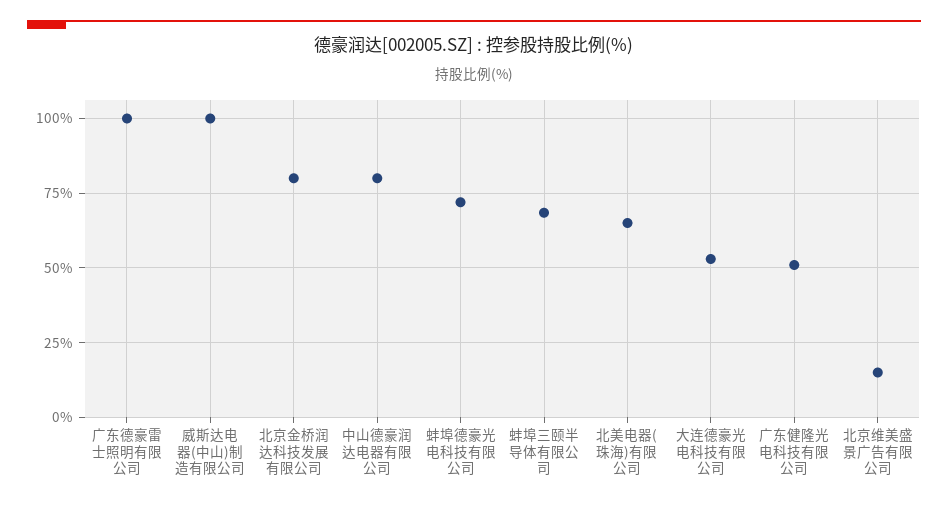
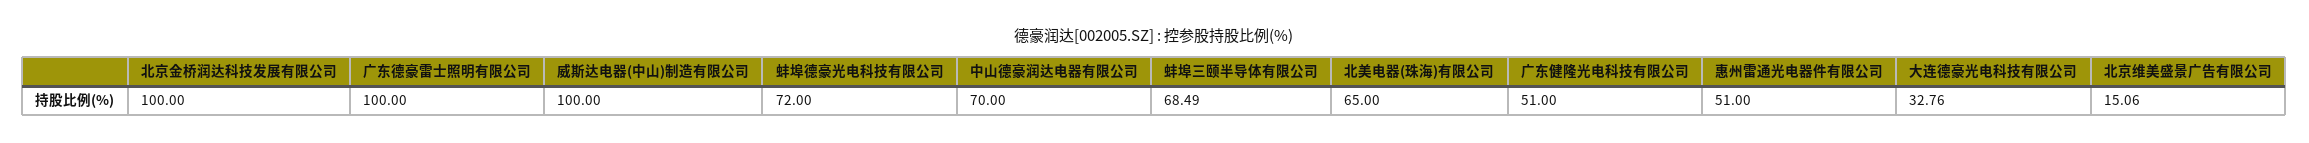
北京金桥润达科技发展有限公司: 80 -> 100
中山德豪润达电器有限公司: 80 -> 70
大连德豪光电科技有限公司: 52.5 -> 32.76
惠州雷通光电器件有限公司: none -> 51

